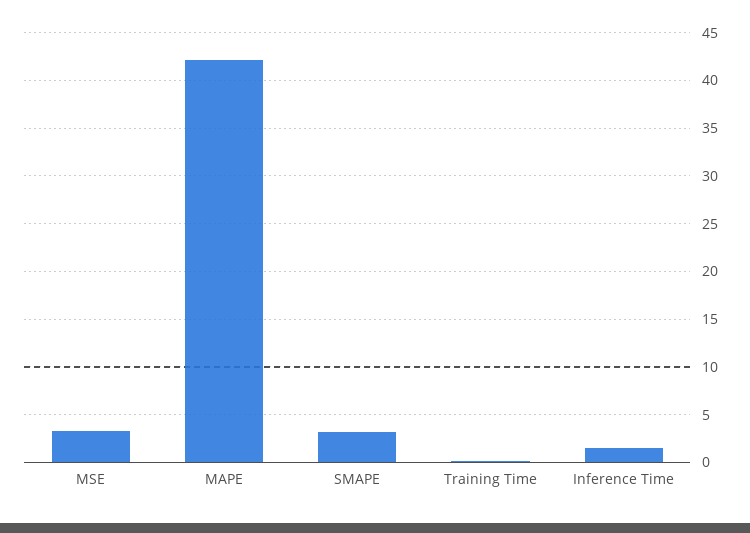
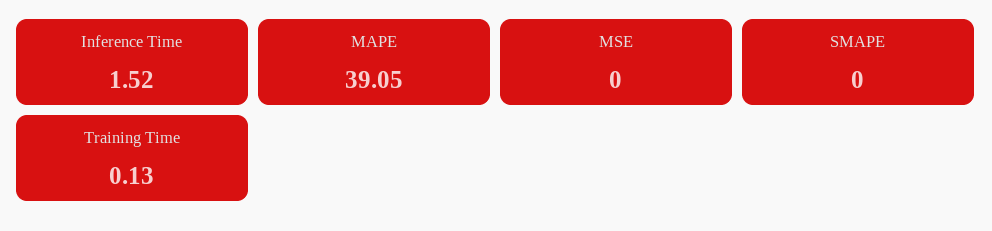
MSE: 3 -> 0
MAPE: 42 -> 39.05
SMAPE: 3 -> 0

